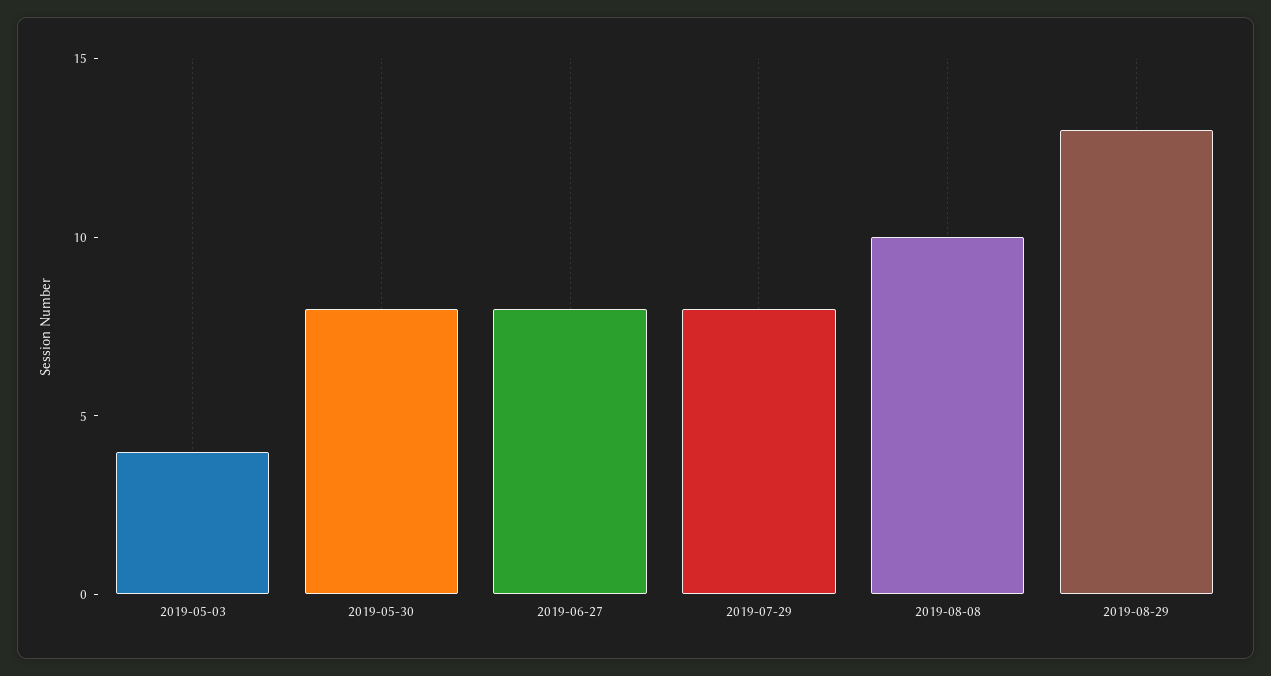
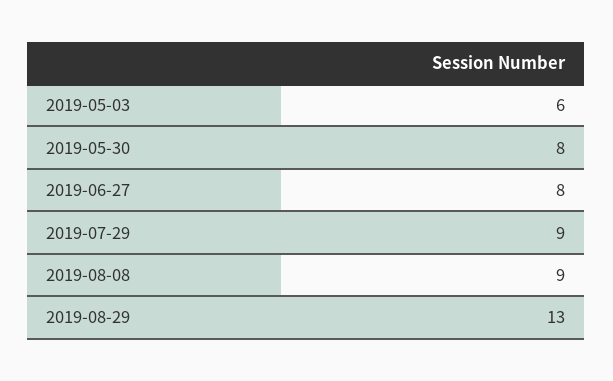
2019-05-03: 4 -> 6
2019-07-29: 8 -> 9
2019-08-08: 10 -> 9

